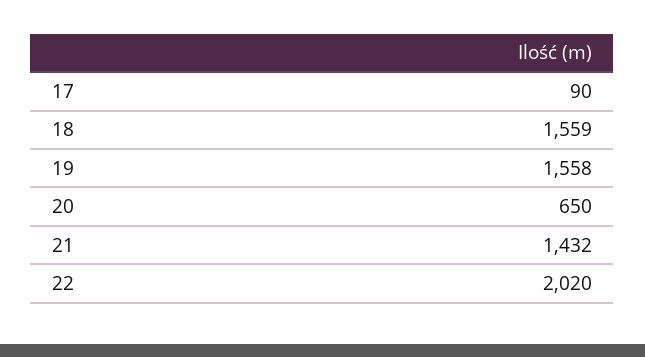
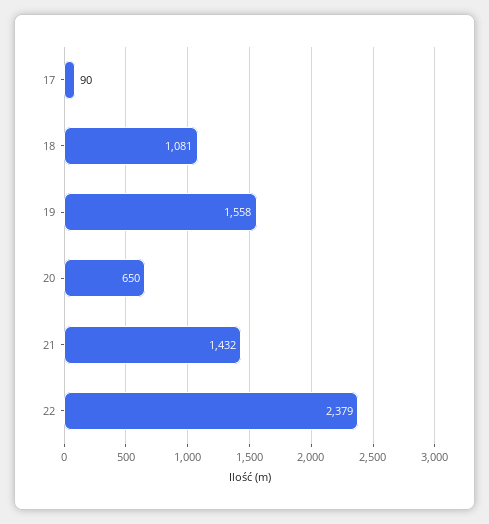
18: 1559 -> 1081
22: 2020 -> 2379

